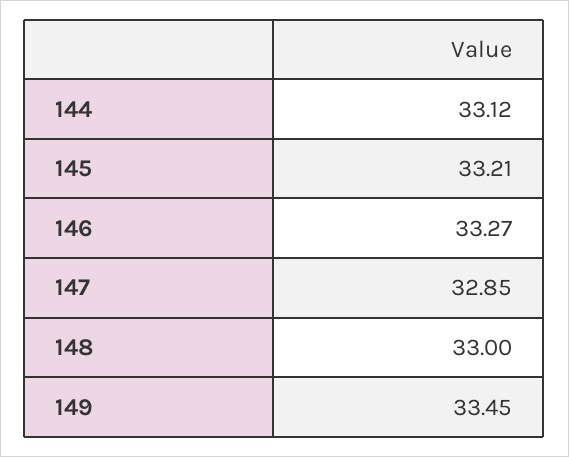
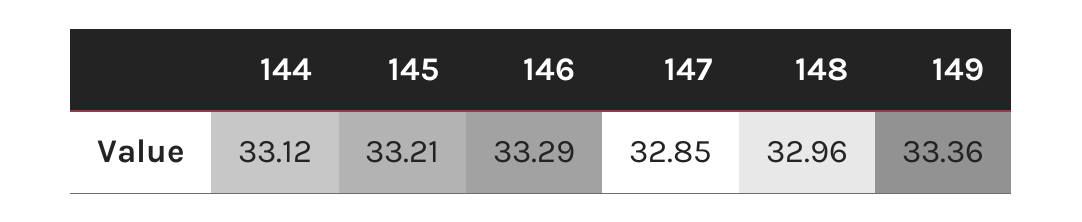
146: 33.27 -> 33.29
148: 33 -> 32.96
149: 33.45 -> 33.36

